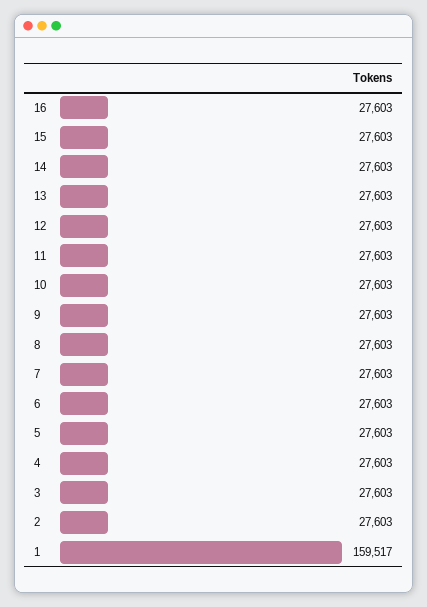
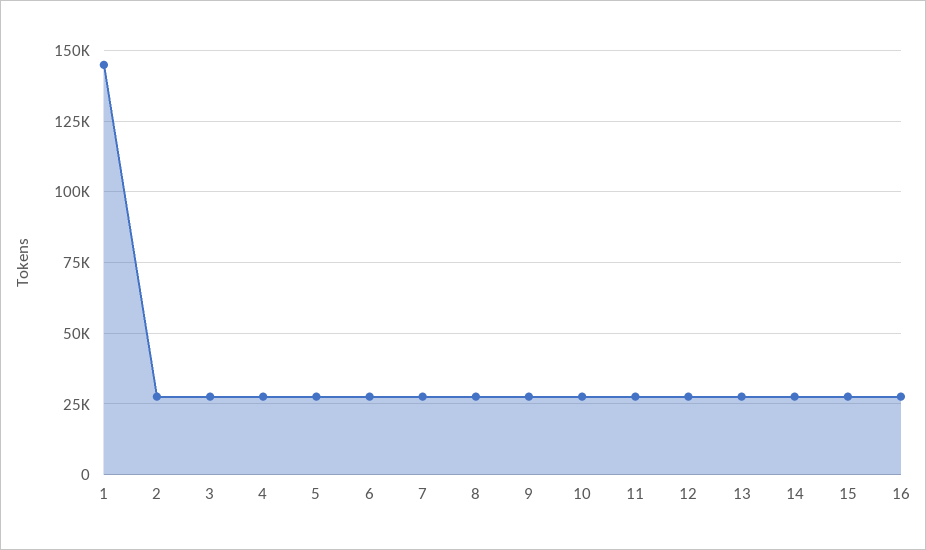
1: 159517 -> 145000

